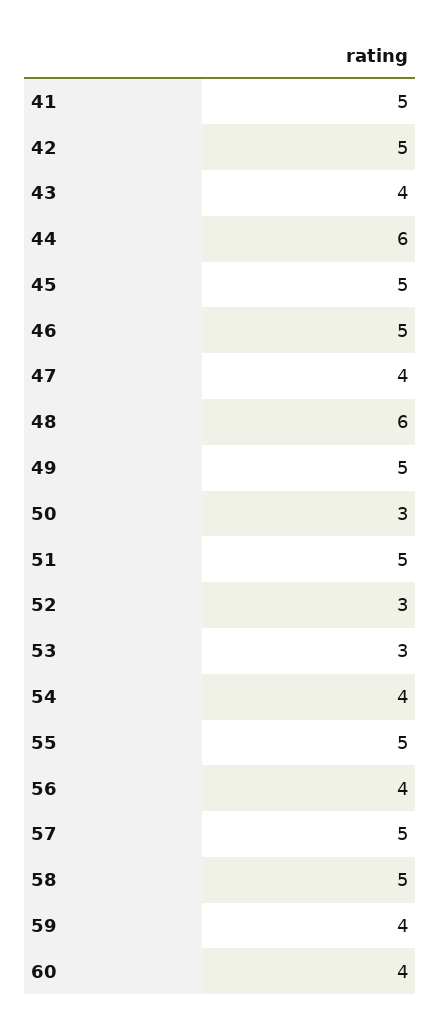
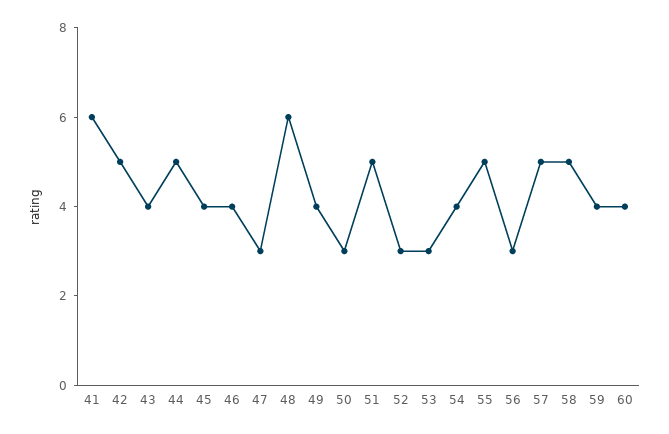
41: 5 -> 6
44: 6 -> 5
45: 5 -> 4
46: 5 -> 4
47: 4 -> 3
49: 5 -> 4
56: 4 -> 3

